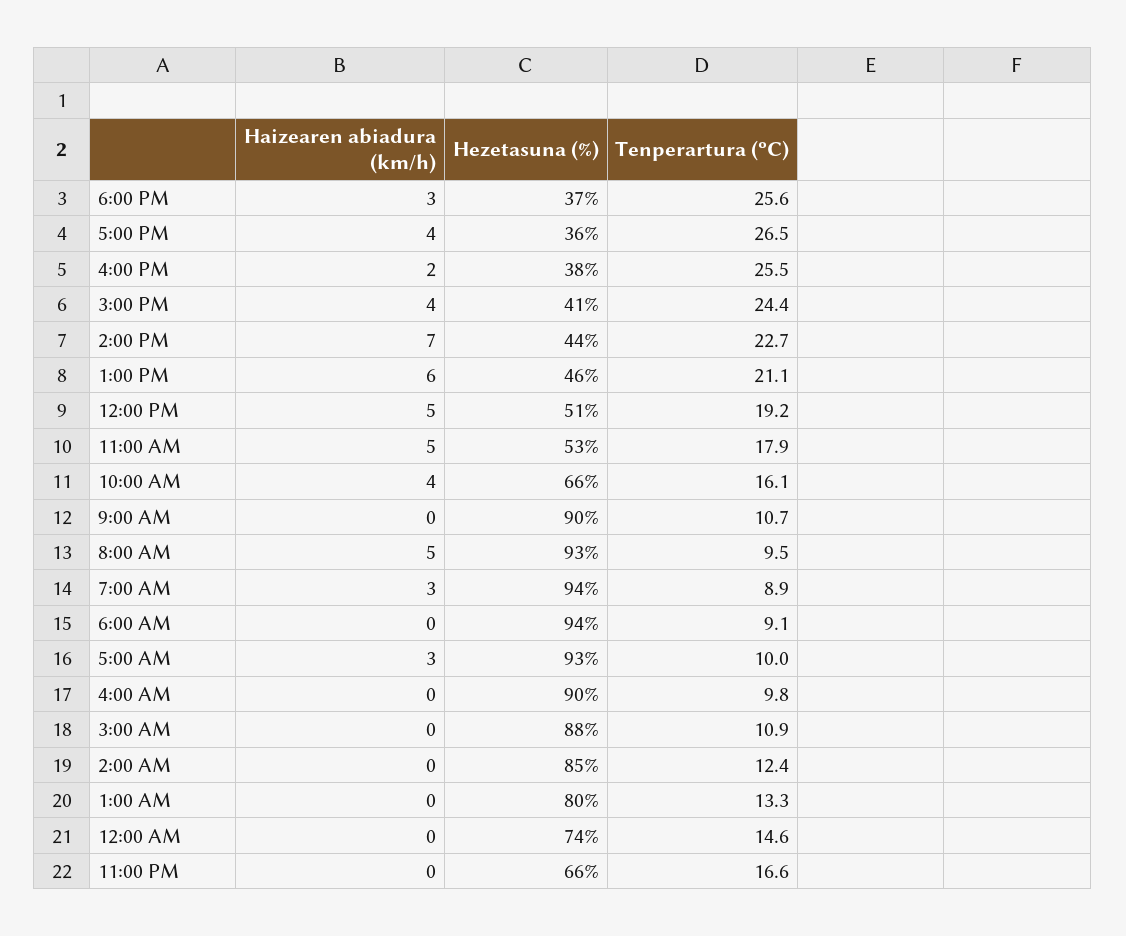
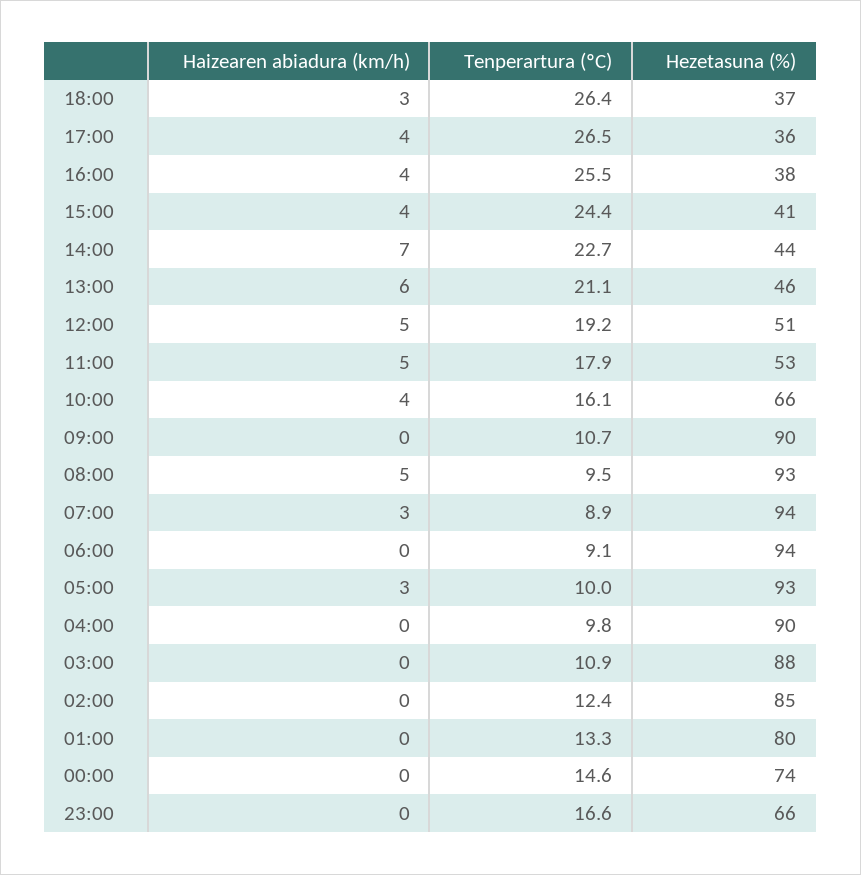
Tenperartura (ºC), 6:00 PM: 25.6 -> 26.4
Haizearen abiadura (km/h), 4:00 PM: 2 -> 4

